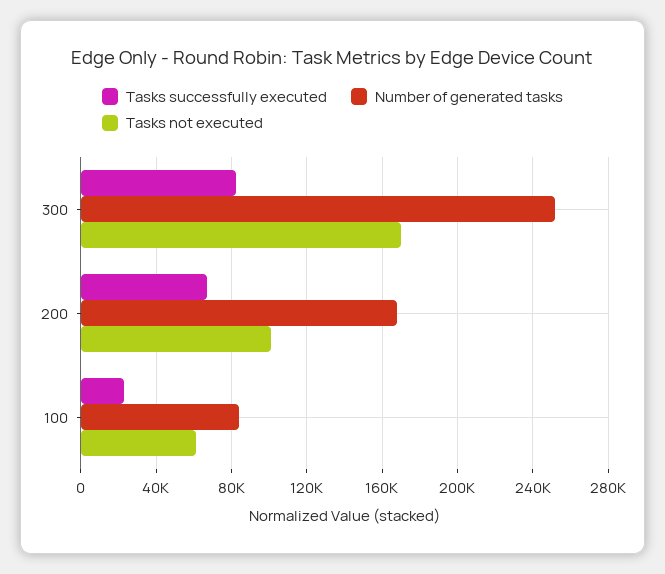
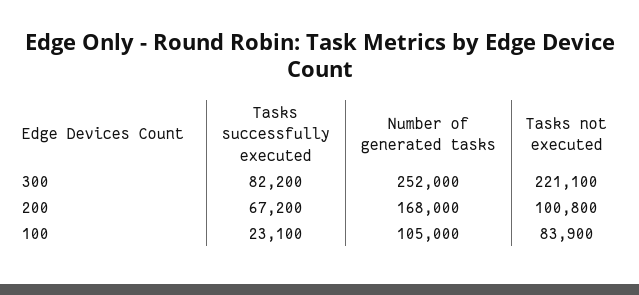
Tasks not executed, 300: 170000 -> 221100
Number of generated tasks, 100: 85000 -> 105000
Tasks not executed, 100: 60000 -> 83900

